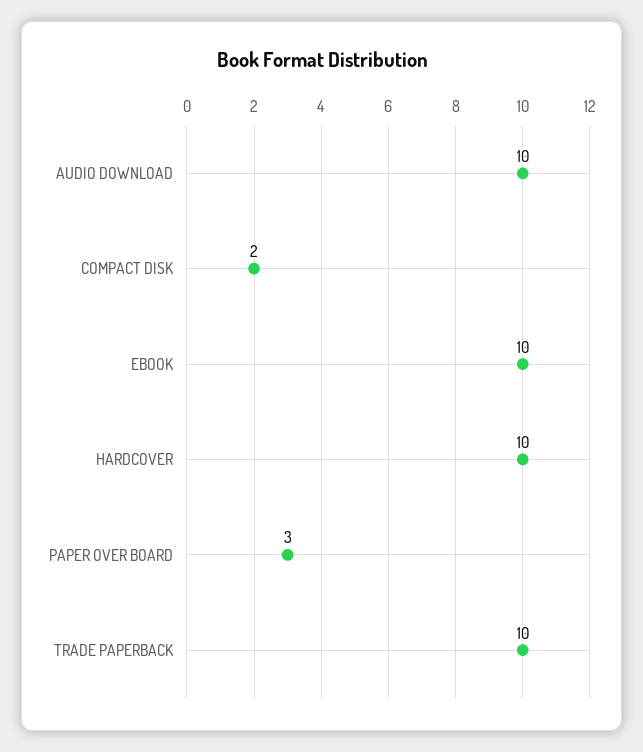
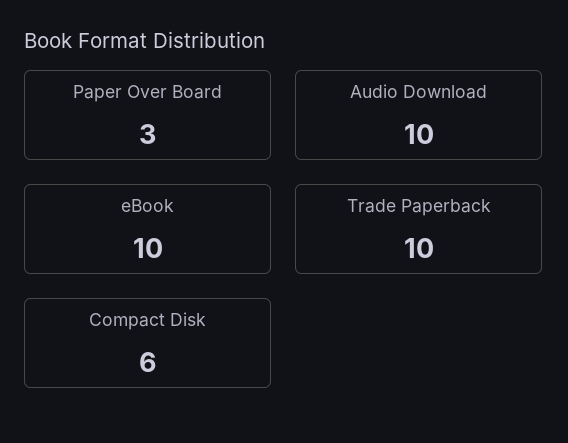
COMPACT DISK: 2 -> 6
HARDCOVER: 10 -> none

